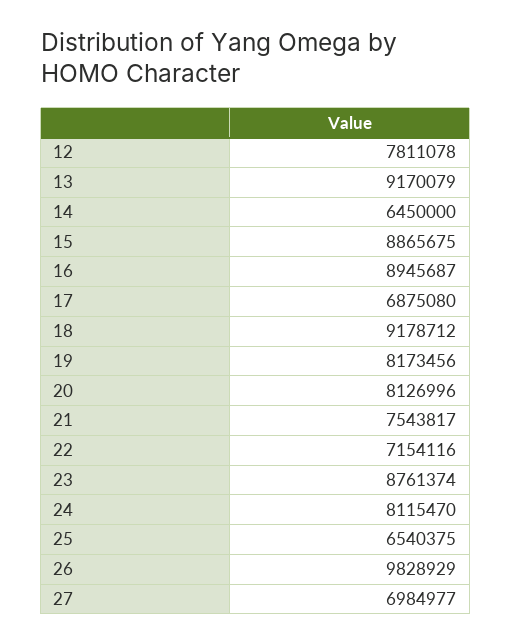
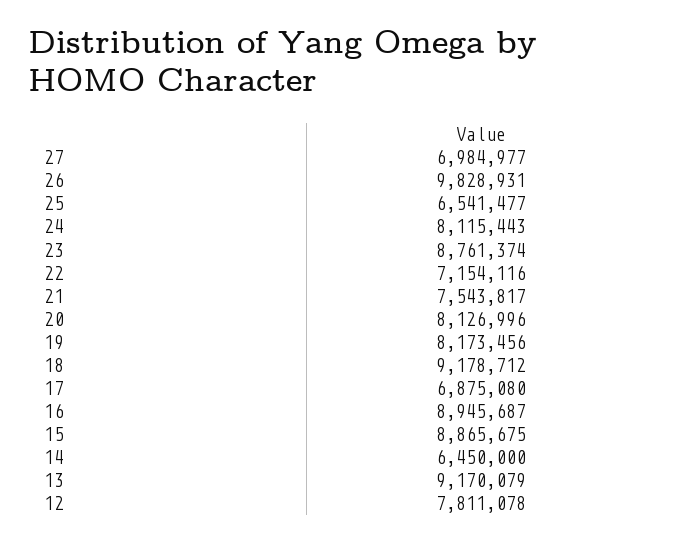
24: 8115470 -> 8115443
25: 6540375 -> 6541477
26: 9828929 -> 9828931

